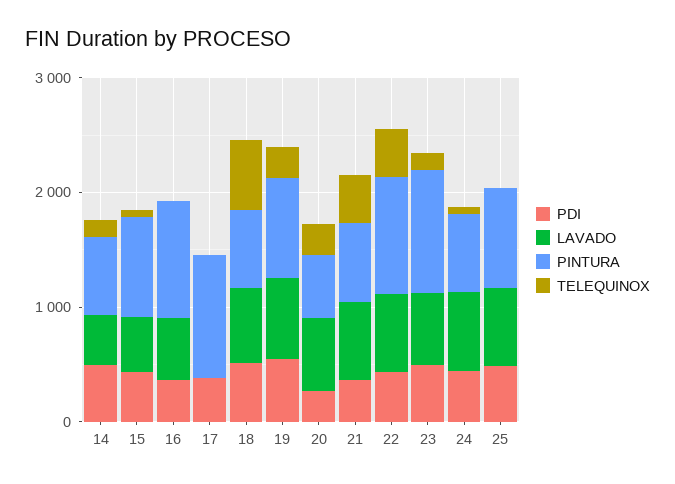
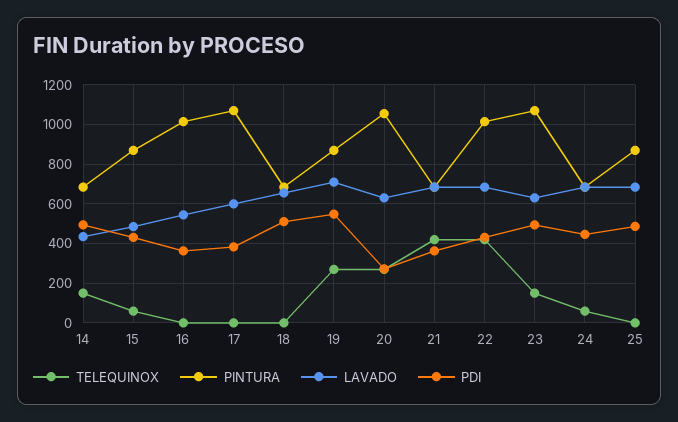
LAVADO, 17: 0 -> 600
TELEQUINOX, 18: 600 -> 0
PINTURA, 20: 600 -> 1050

